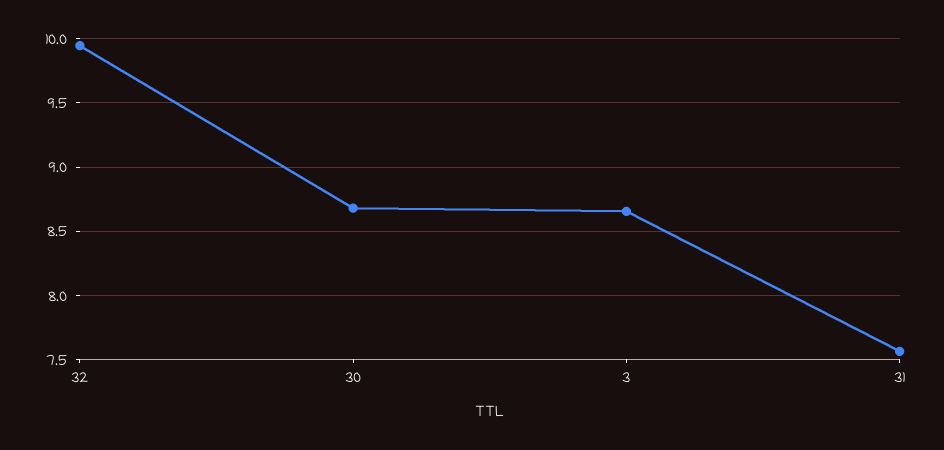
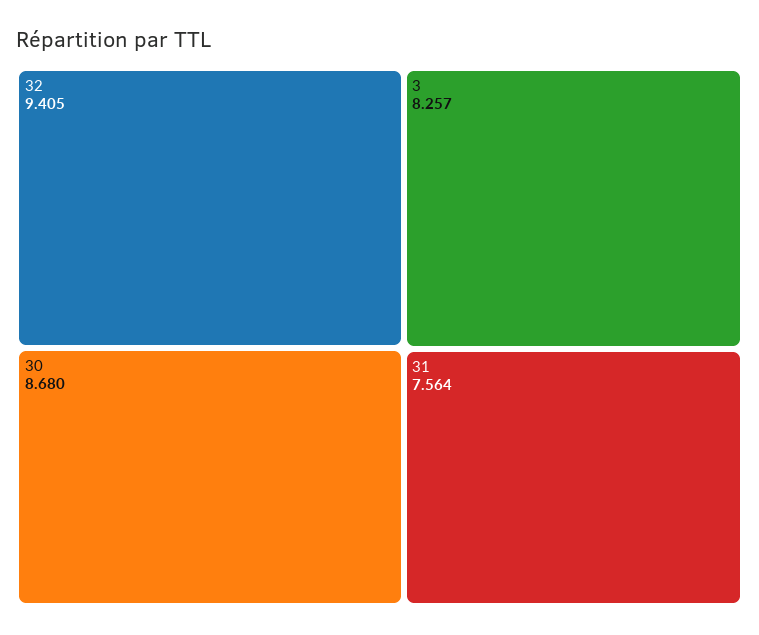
32: 9.95 -> 9.405
3: 8.65 -> 8.257

